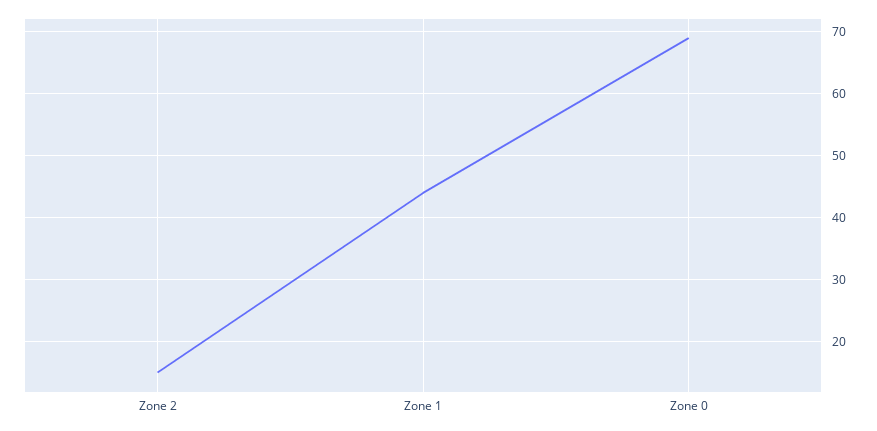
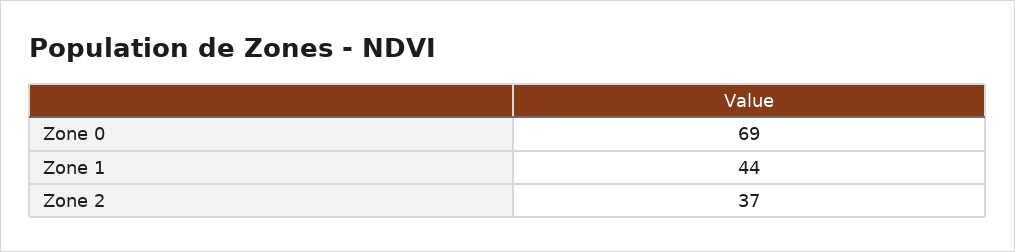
Zone 2: 15 -> 37

